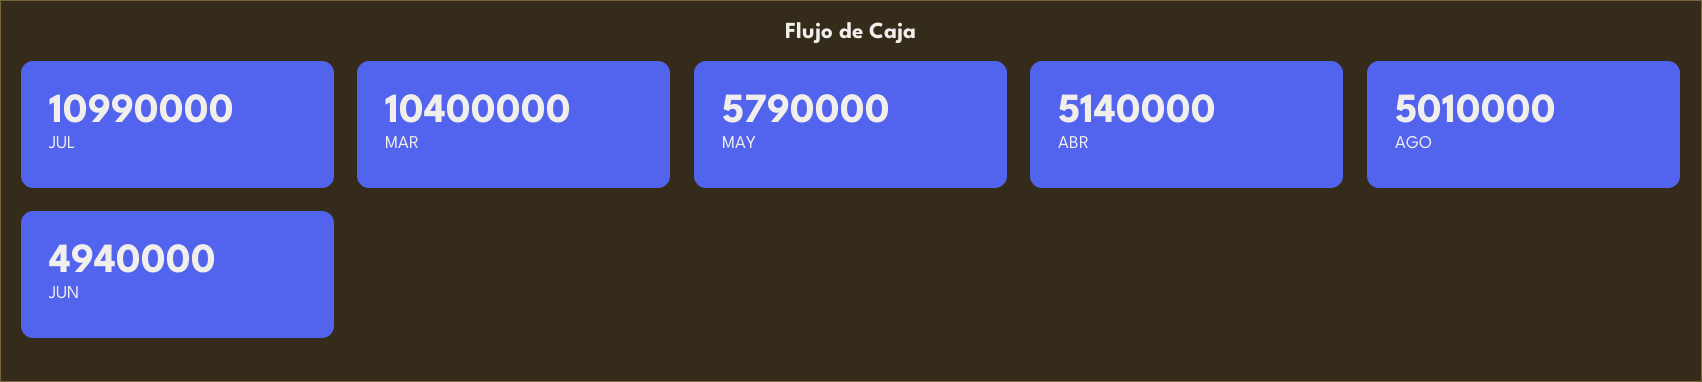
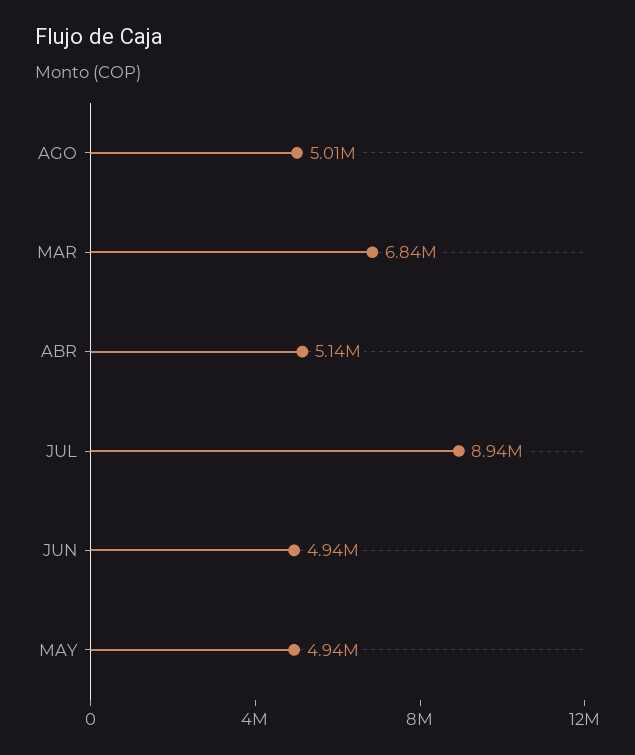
JUL: 10990000 -> 8940000
MAR: 10400000 -> 6840000
MAY: 5790000 -> 4940000

